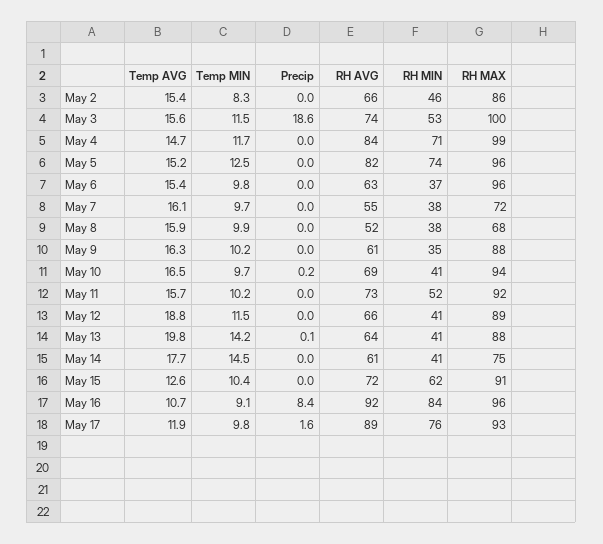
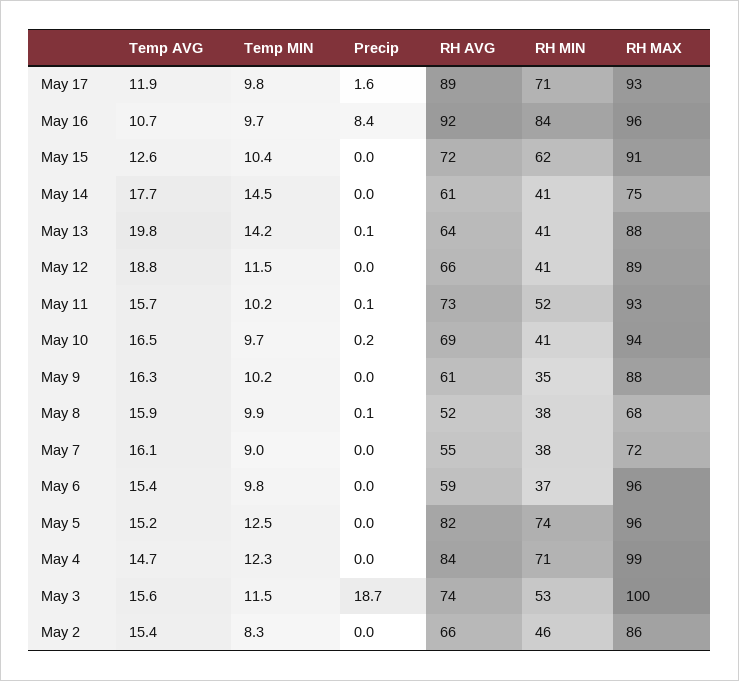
Precip, May 3: 18.6 -> 18.7
Temp MIN, May 4: 11.7 -> 12.3
RH AVG, May 6: 63 -> 59
Temp MIN, May 7: 9.7 -> 9
Precip, May 8: 0 -> 0.1
Precip, May 11: 0 -> 0.1
RH MAX, May 11: 92 -> 93
Temp MIN, May 16: 9.1 -> 9.7
RH MIN, May 17: 76 -> 71

